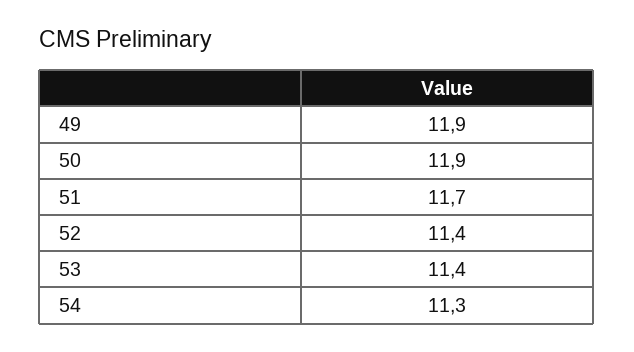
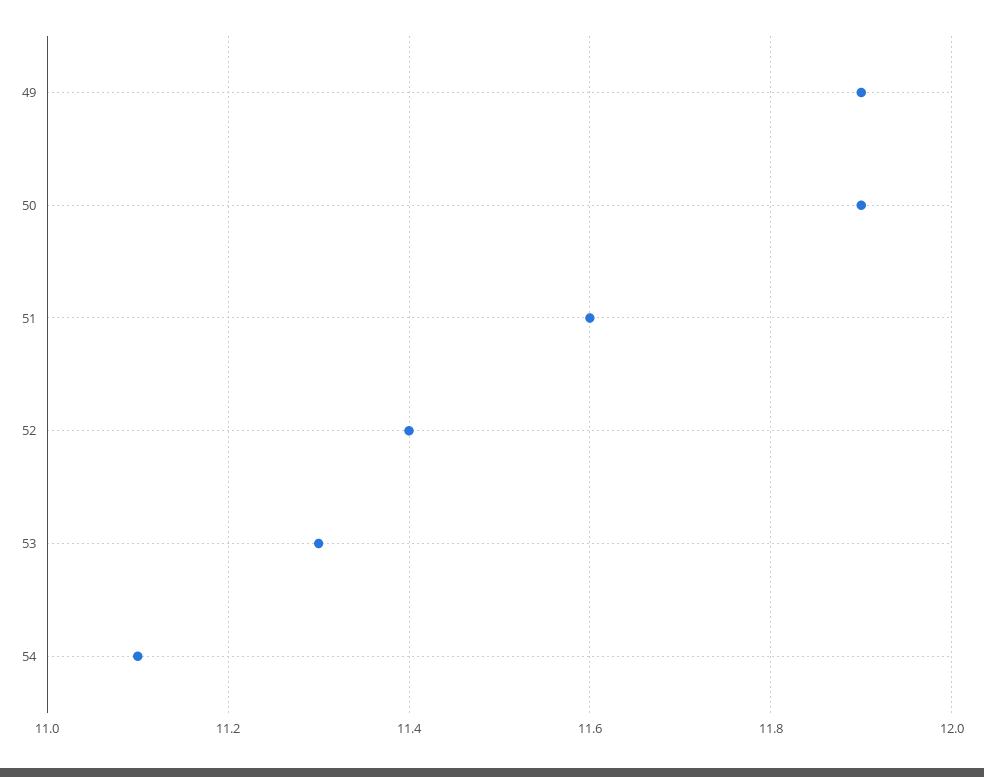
51: 11.7 -> 11.6
53: 11.4 -> 11.3
54: 11.3 -> 11.1

